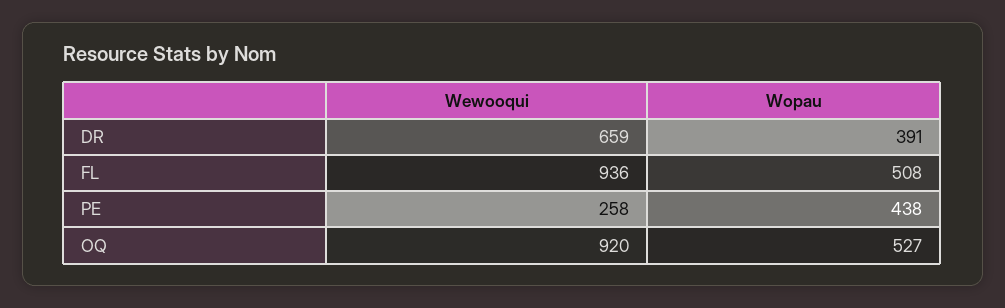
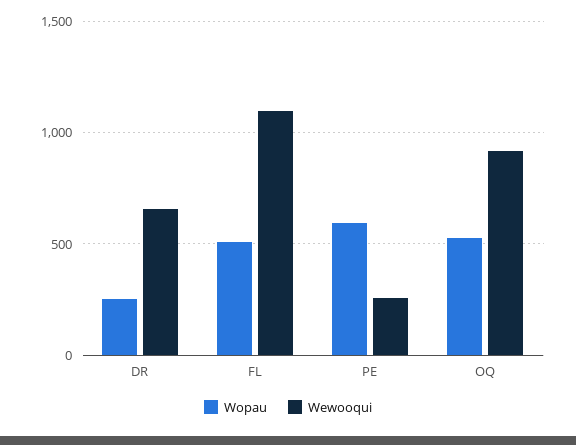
Wopau, DR: 391 -> 250
Wewooqui, FL: 936 -> 1100
Wopau, PE: 438 -> 600

